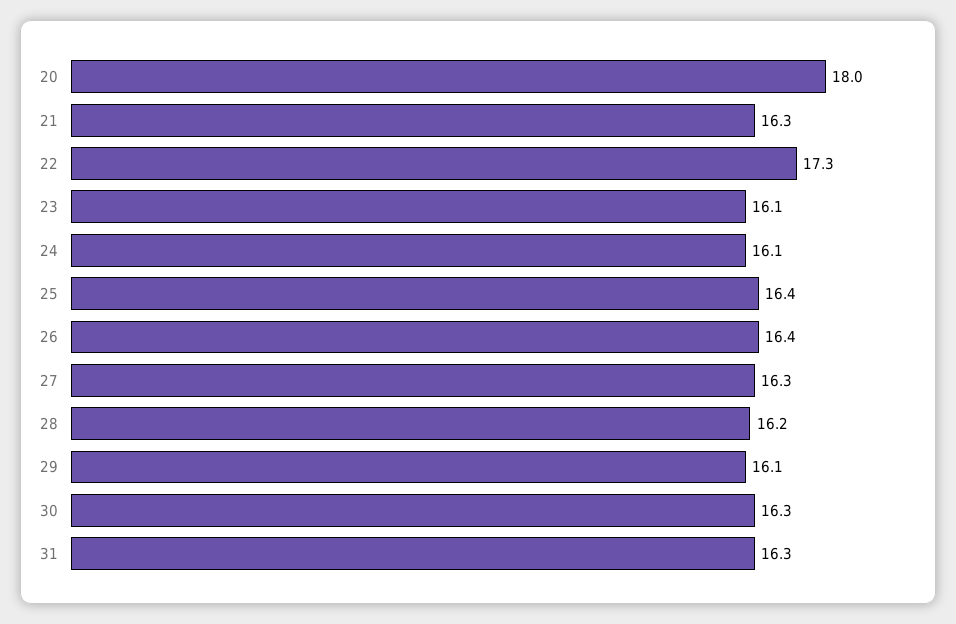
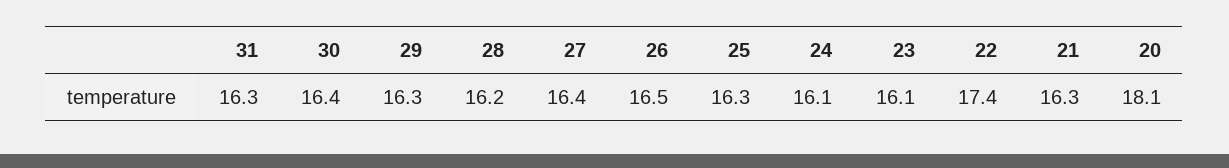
20: 18 -> 18.1
22: 17.3 -> 17.4
25: 16.4 -> 16.3
26: 16.4 -> 16.5
27: 16.3 -> 16.4
29: 16.1 -> 16.3
30: 16.3 -> 16.4

